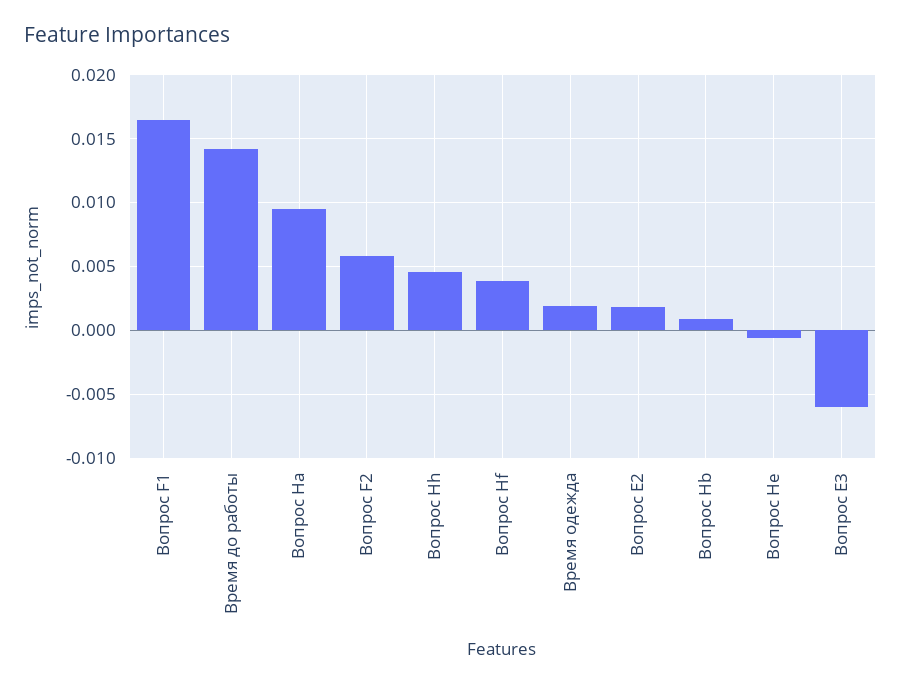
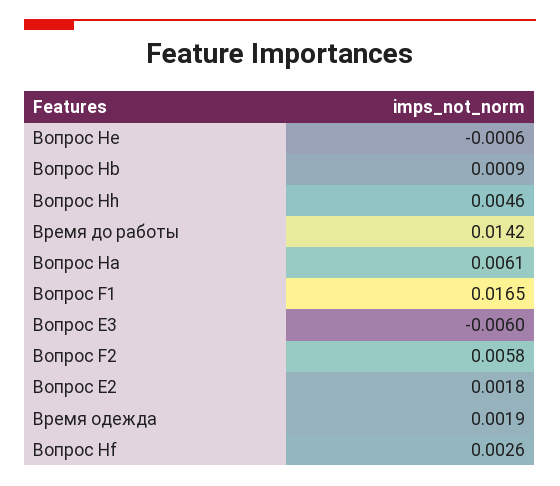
Вопрос Ha: 0.0095 -> 0.0061
Вопрос Hf: 0.004 -> 0.0026

